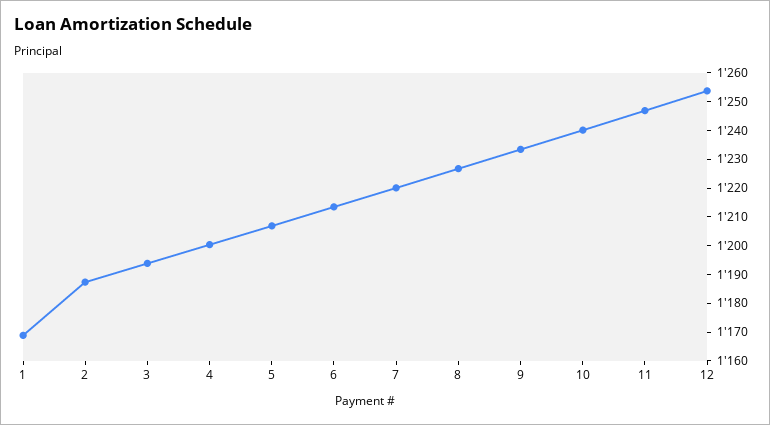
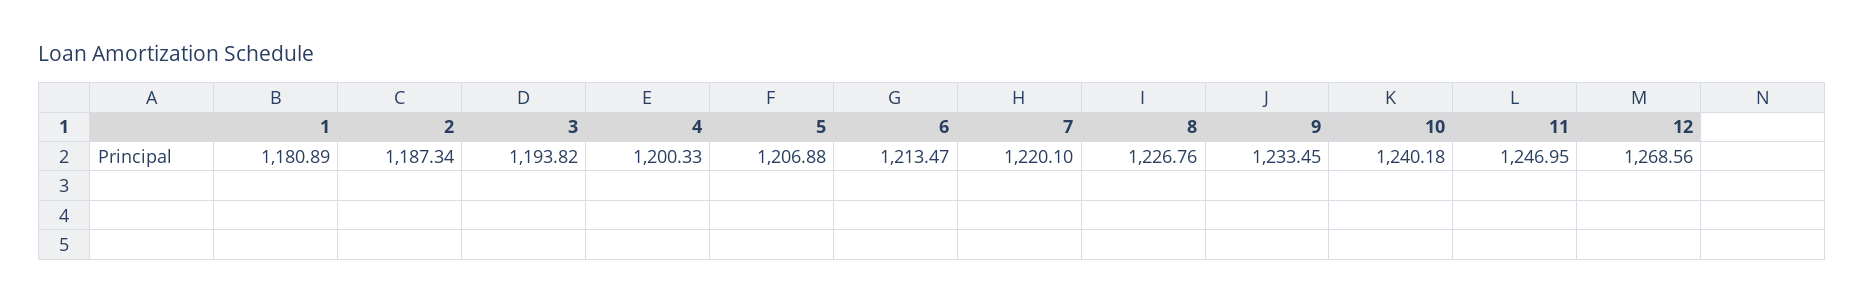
1: 1170 -> 1180.89
12: 1255 -> 1268.56

